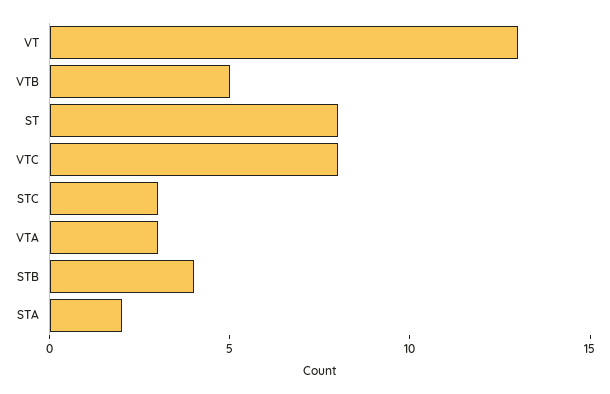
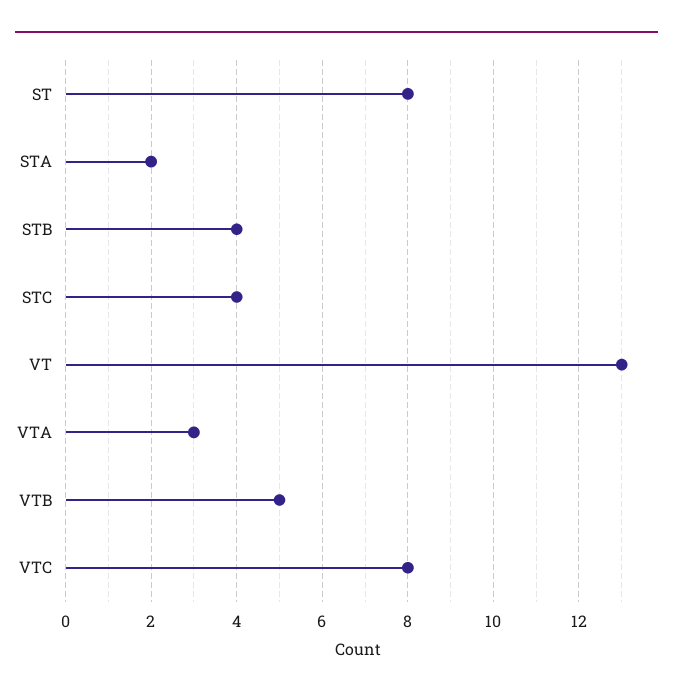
STC: 3 -> 4

